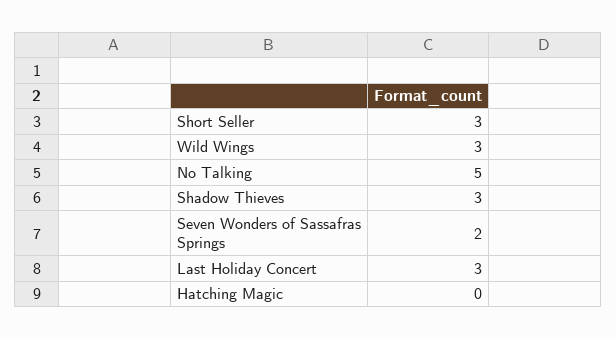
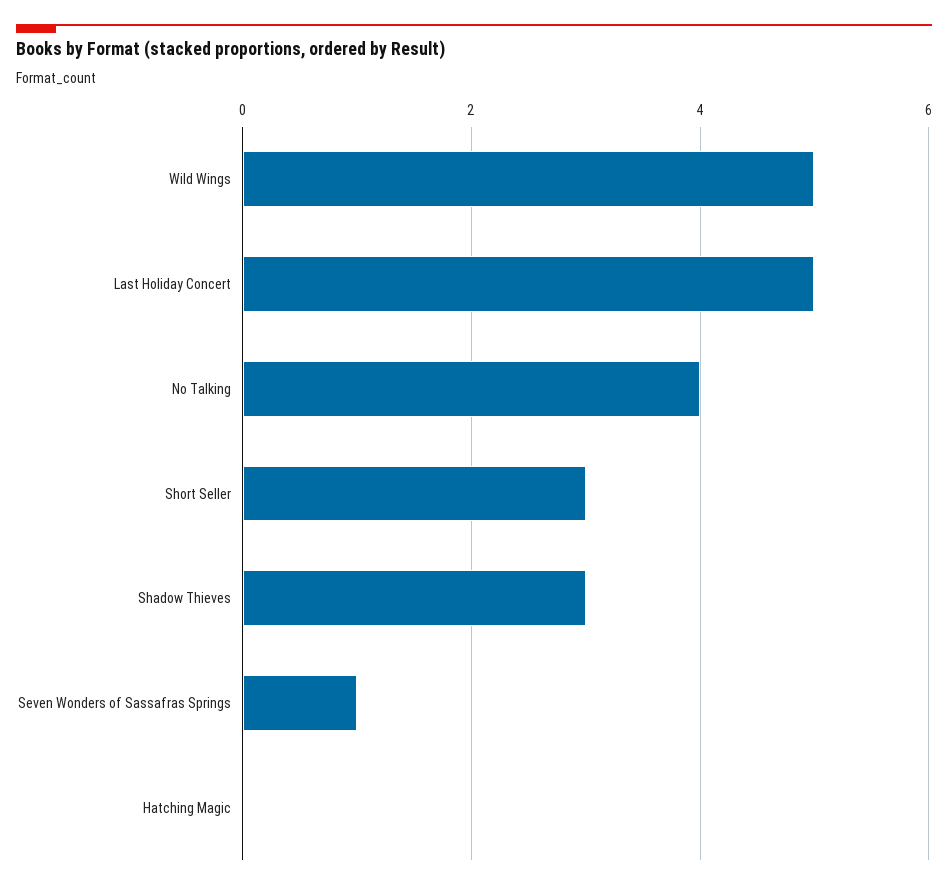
Wild Wings: 3 -> 5
No Talking: 5 -> 4
Seven Wonders of Sassafras Springs: 2 -> 1
Last Holiday Concert: 3 -> 5

